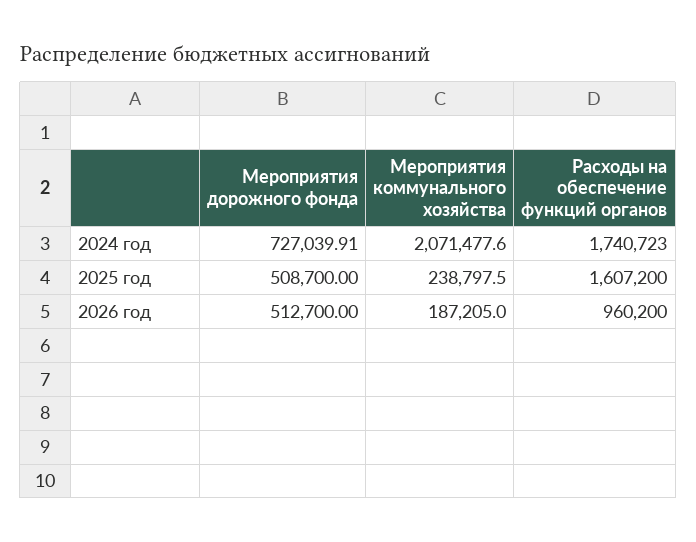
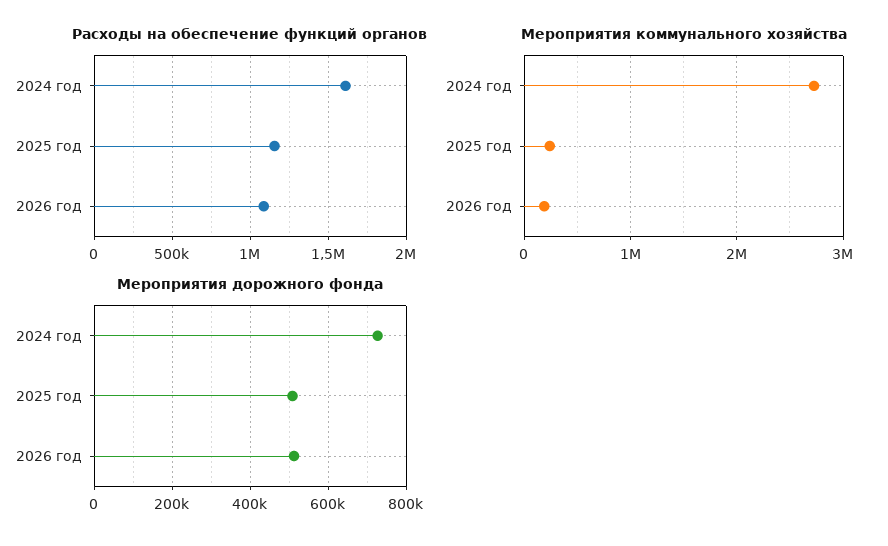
Мероприятия коммунального хозяйства, 2024 год: 2071477.6 -> 2700000
Расходы на обеспечение функций органов, 2024 год: 1740723 -> 1600000
Расходы на обеспечение функций органов, 2025 год: 1607200 -> 1150000
Расходы на обеспечение функций органов, 2026 год: 960200 -> 1100000

